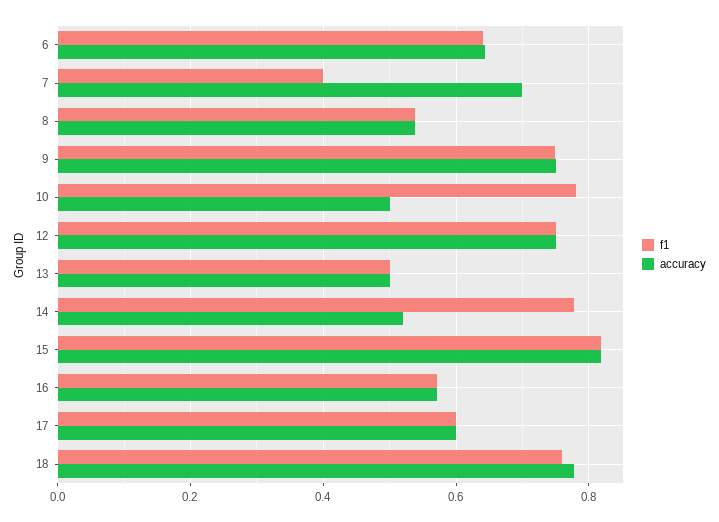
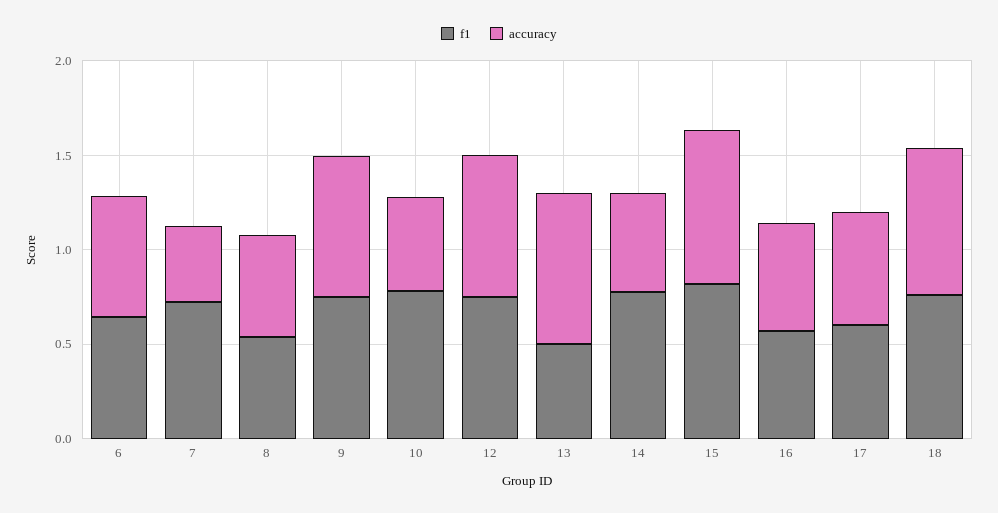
f1, 7: 0.4 -> 0.7
accuracy, 7: 0.7 -> 0.4
accuracy, 13: 0.5 -> 0.8

